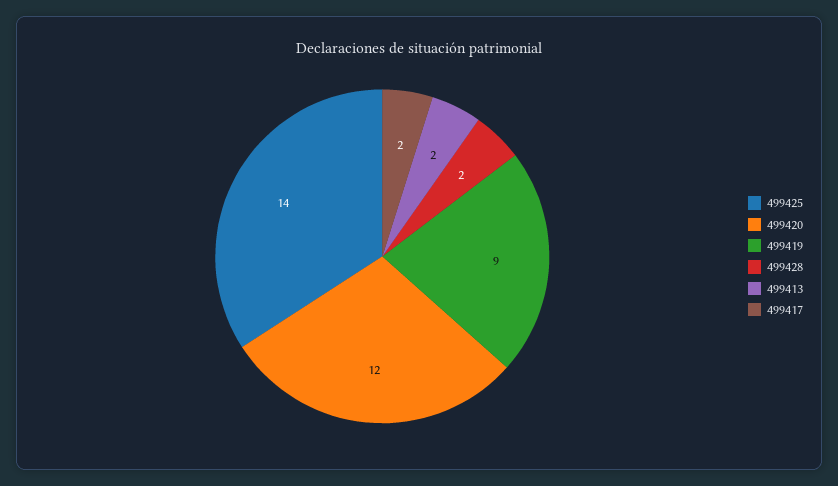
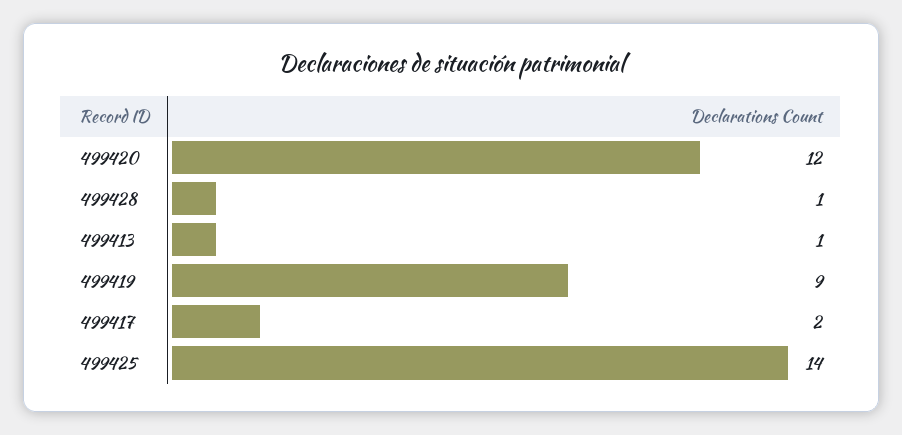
499428: 2 -> 1
499413: 2 -> 1

